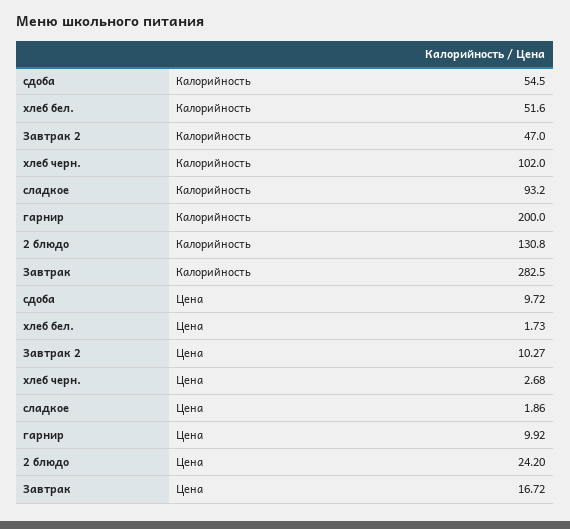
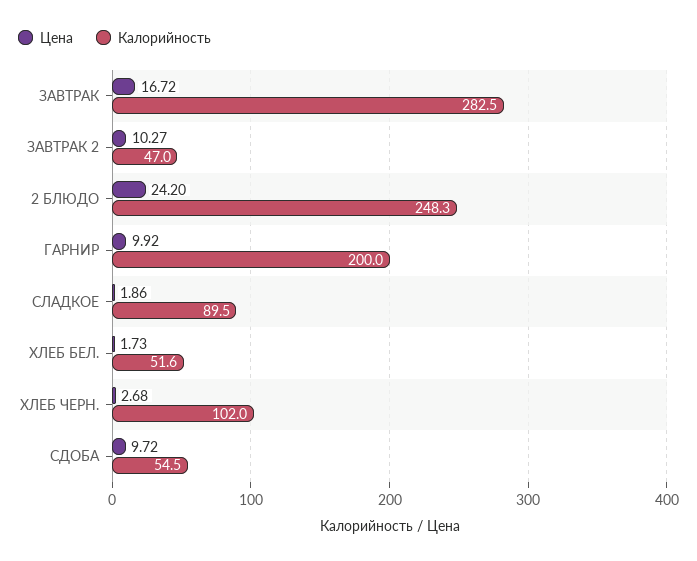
Калорийность, сладкое: 93.2 -> 89.5
Калорийность, 2 блюдо: 130.8 -> 248.3

